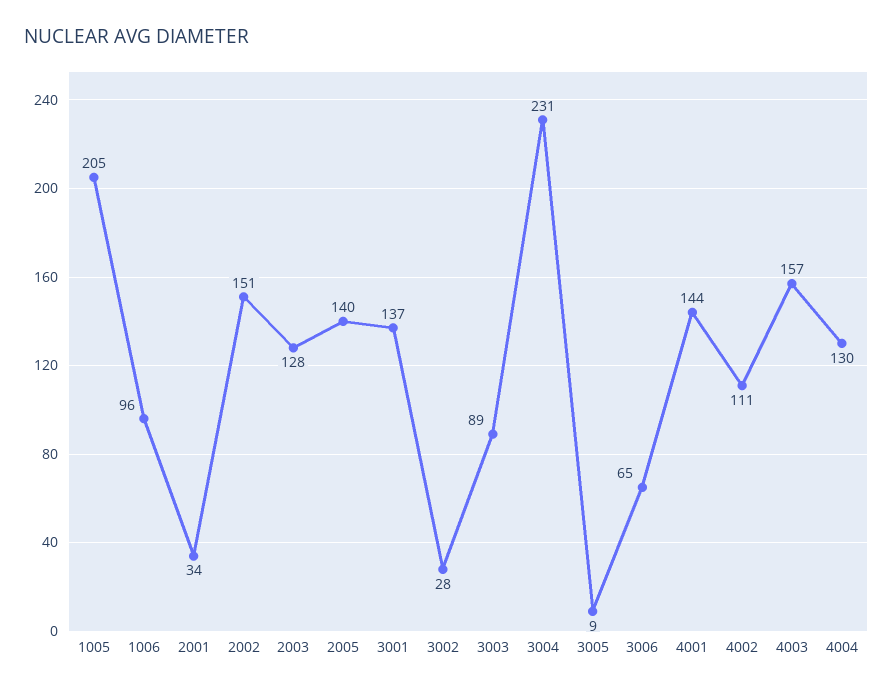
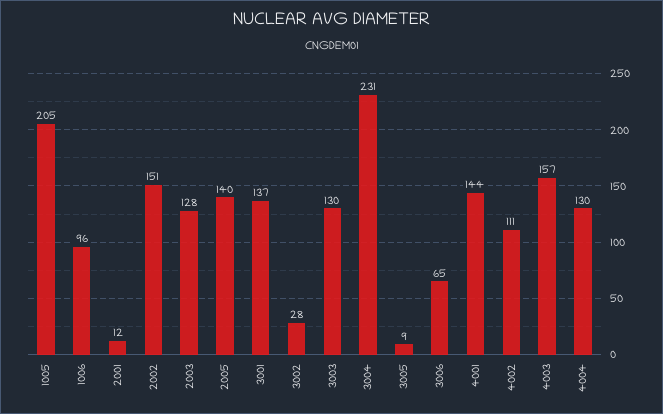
2001: 34 -> 12
3003: 89 -> 130

